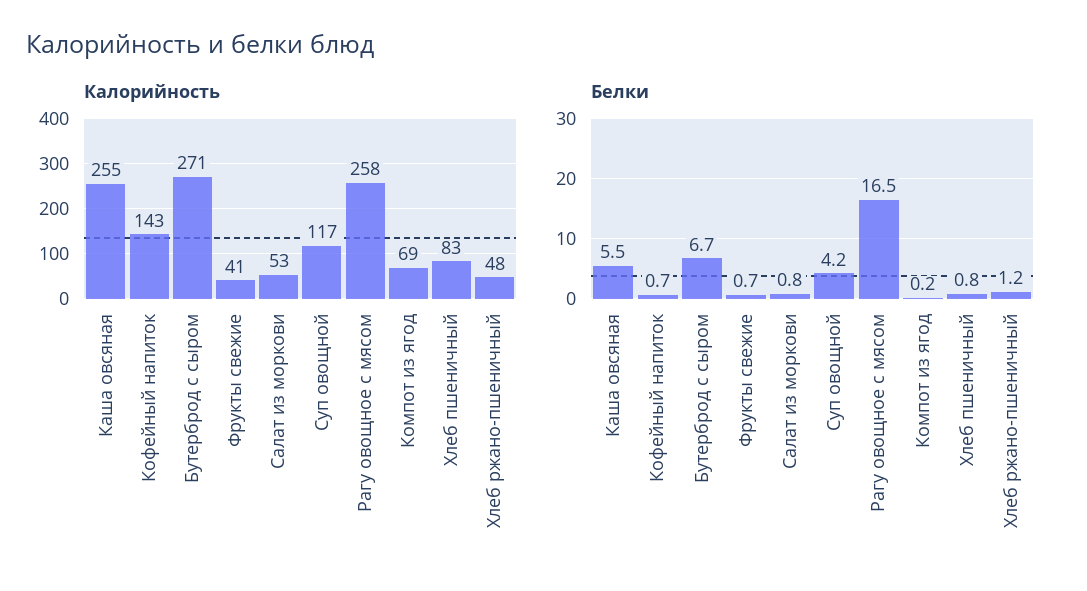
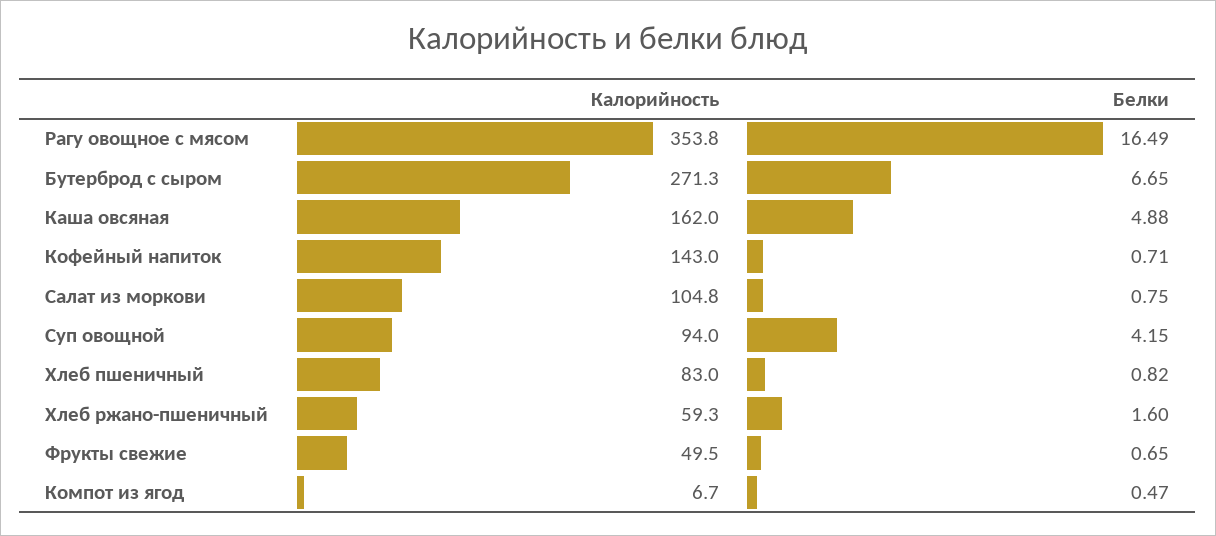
Калорийность, Каша овсяная: 255 -> 162
Калорийность, Фрукты свежие: 41 -> 49.5
Калорийность, Салат из моркови: 53 -> 104.8
Калорийность, Суп овощной: 117 -> 94
Калорийность, Рагу овощное с мясом: 258 -> 353.8
Калорийность, Компот из ягод: 69 -> 6.7
Калорийность, Хлеб ржано-пшеничный: 48 -> 59.3
Белки, Каша овсяная: 5.5 -> 4.88
Белки, Компот из ягод: 0.2 -> 0.47
Белки, Хлеб ржано-пшеничный: 1.2 -> 1.6

